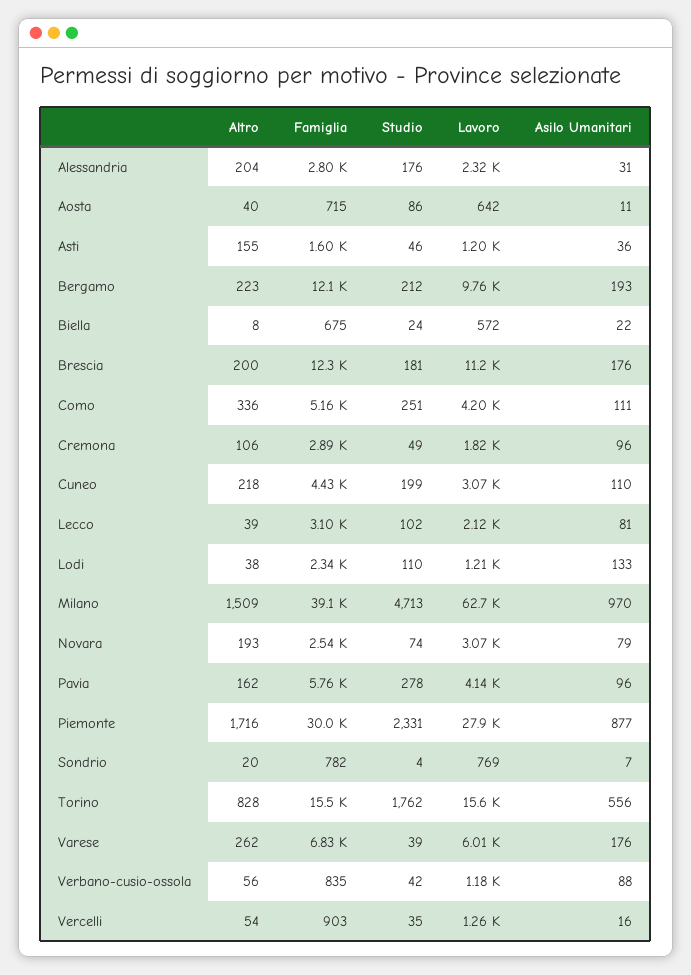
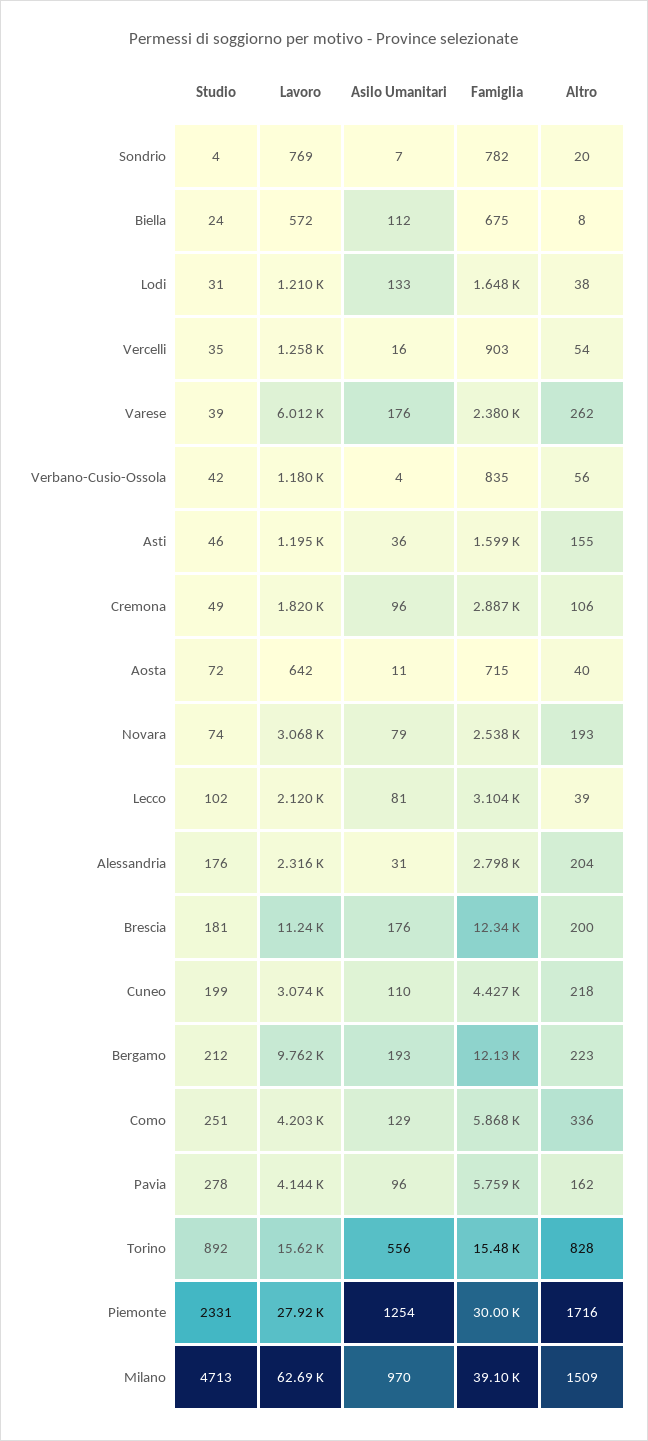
Studio, Aosta: 86 -> 72
Asilo Umanitari, Biella: 22 -> 112
Famiglia, Como: 5160 -> 5868
Asilo Umanitari, Como: 111 -> 129
Famiglia, Lodi: 2340 -> 1648
Studio, Lodi: 110 -> 31
Asilo Umanitari, Piemonte: 877 -> 1254
Studio, Torino: 1762 -> 892
Famiglia, Varese: 6830 -> 2380
Asilo Umanitari, Verbano-cusio-ossola: 88 -> 4

